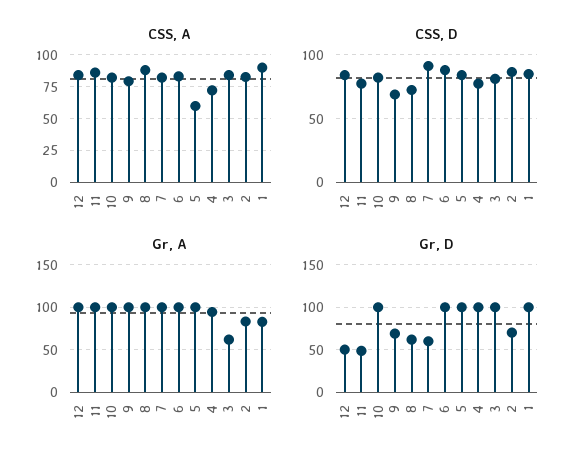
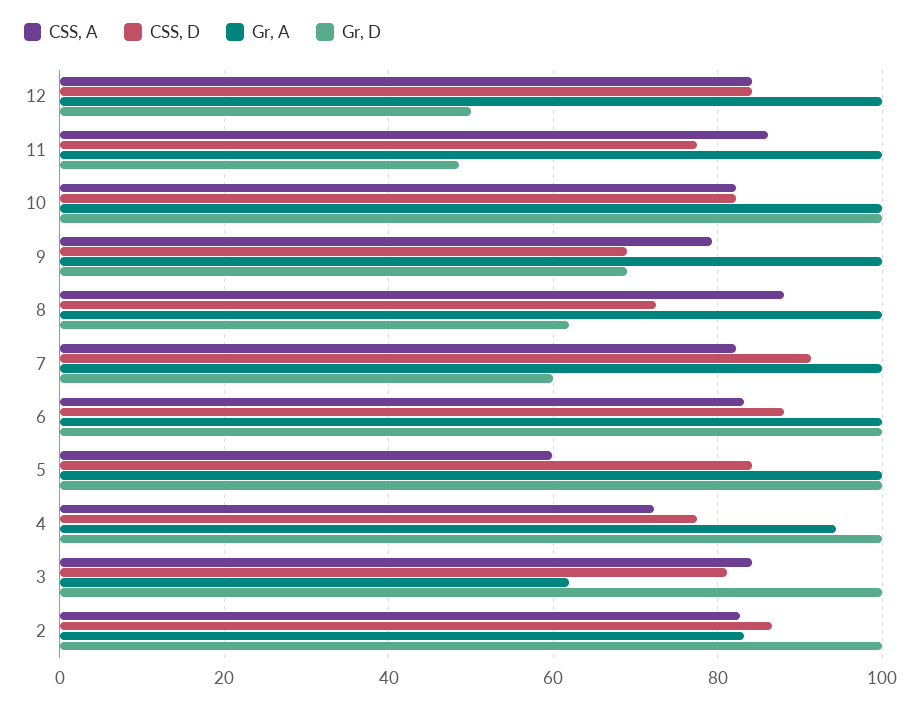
CSS, A, 1: 90 -> none
CSS, D, 1: 85 -> none
Gr, A, 1: 80 -> none
Gr, D, 2: 70 -> 100
Gr, D, 1: 100 -> none

